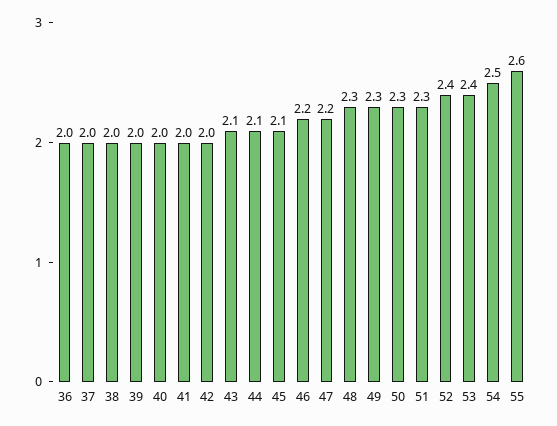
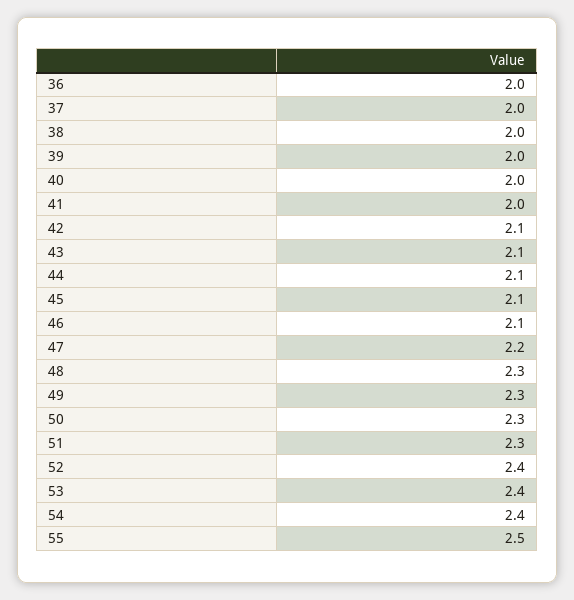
42: 2 -> 2.1
46: 2.2 -> 2.1
54: 2.5 -> 2.4
55: 2.6 -> 2.5

